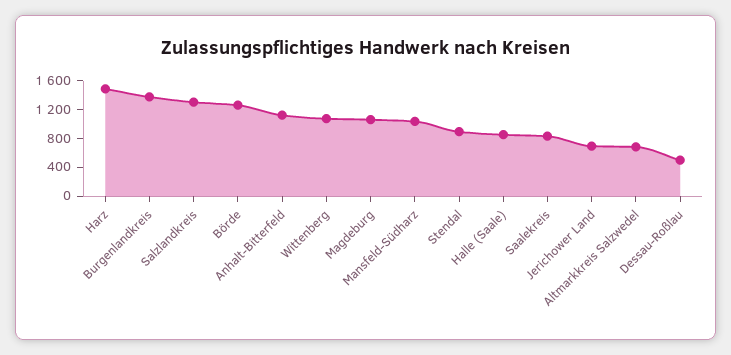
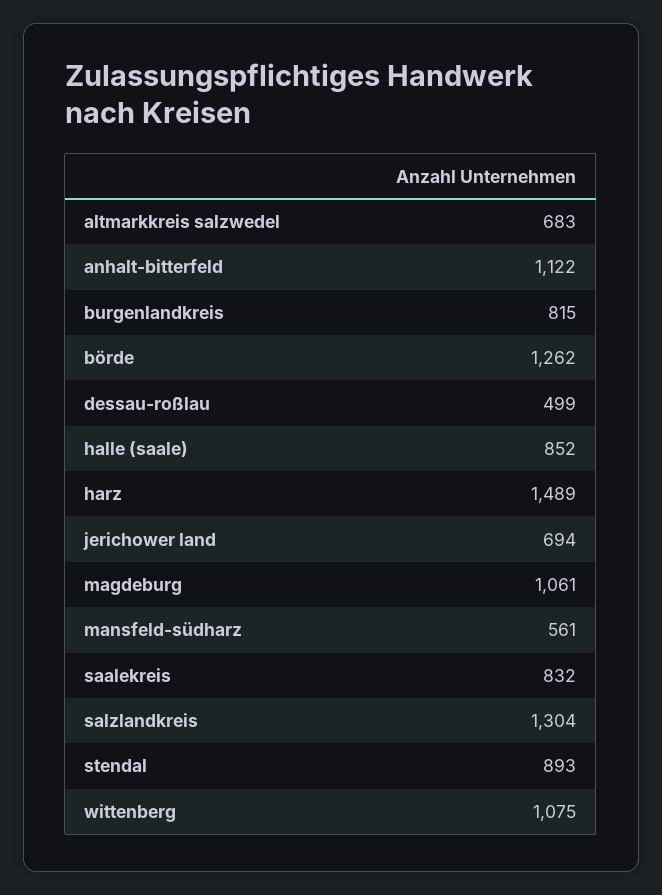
Burgenlandkreis: 1400 -> 815
Mansfeld-Südharz: 1000 -> 561

